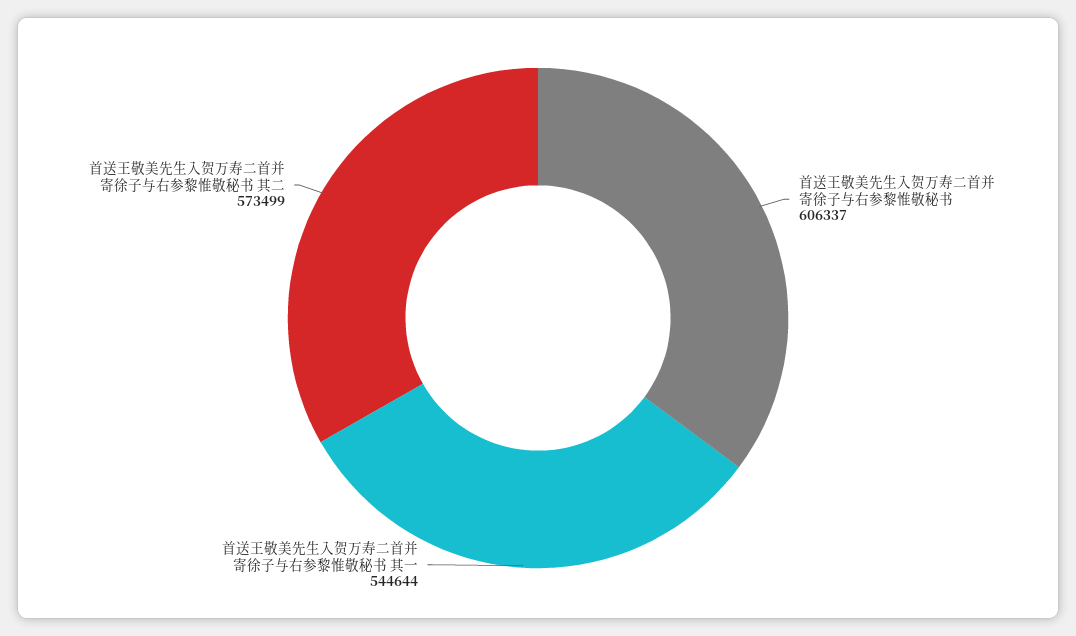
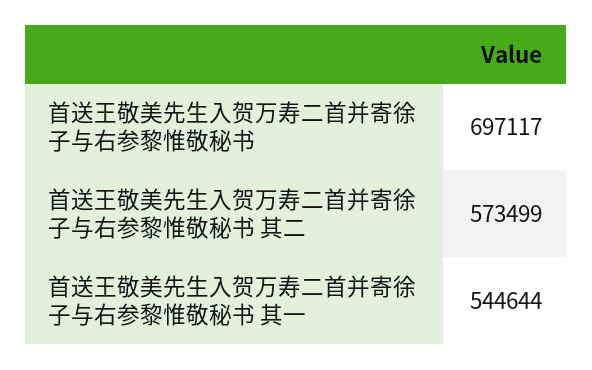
首送王敬美先生入贺万寿二首并寄徐子与右参黎惟敬秘书: 606337 -> 697117

